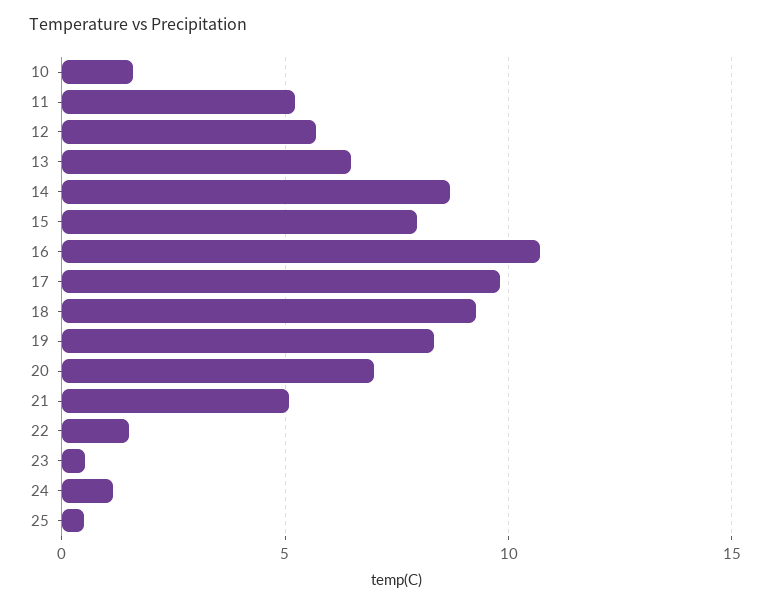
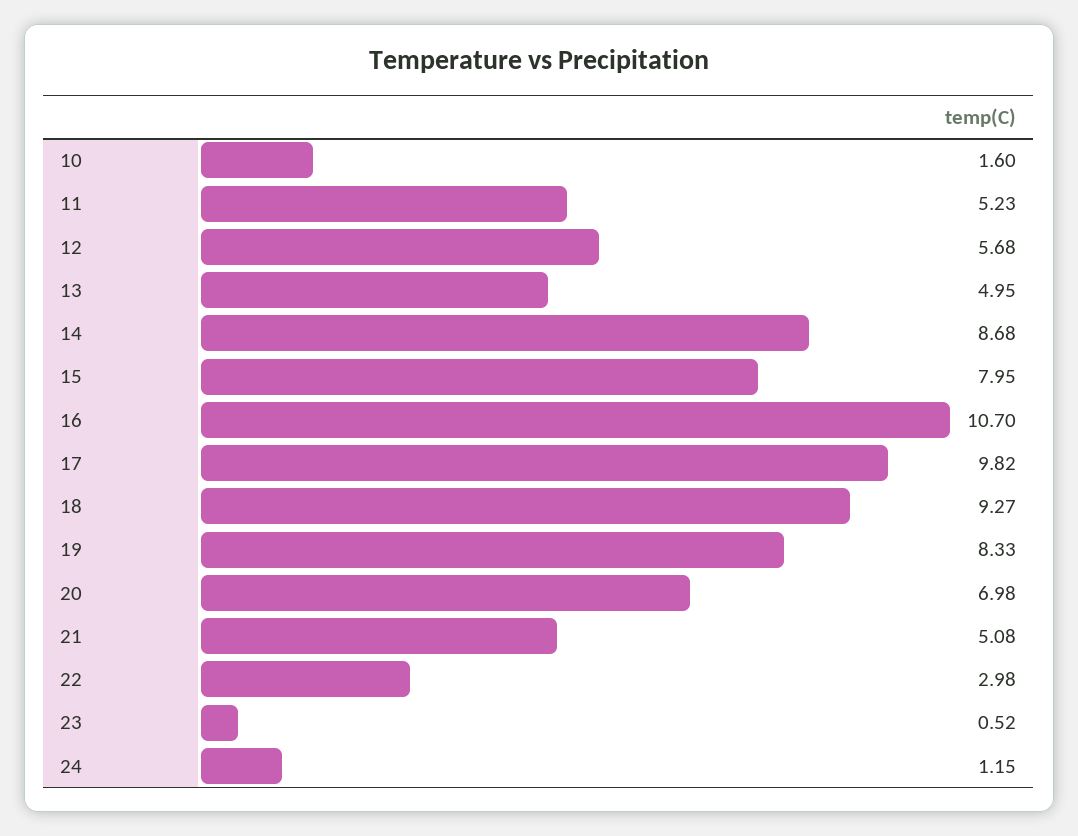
13: 6.5 -> 4.95
22: 1.5 -> 2.98
25: 0.5 -> none

